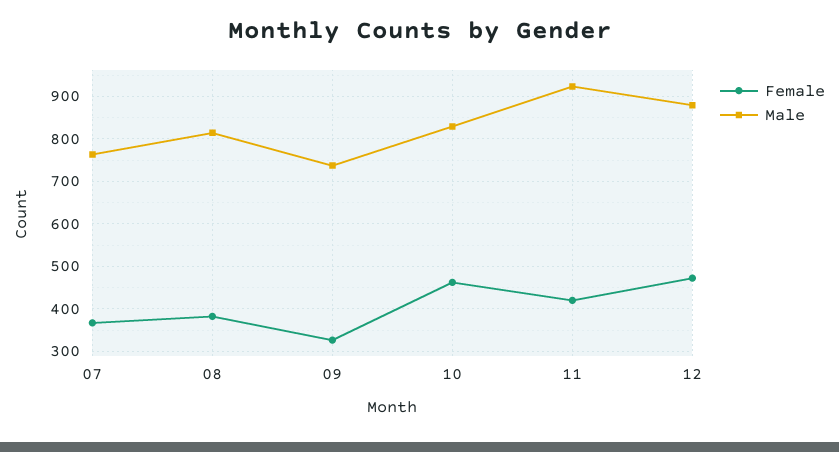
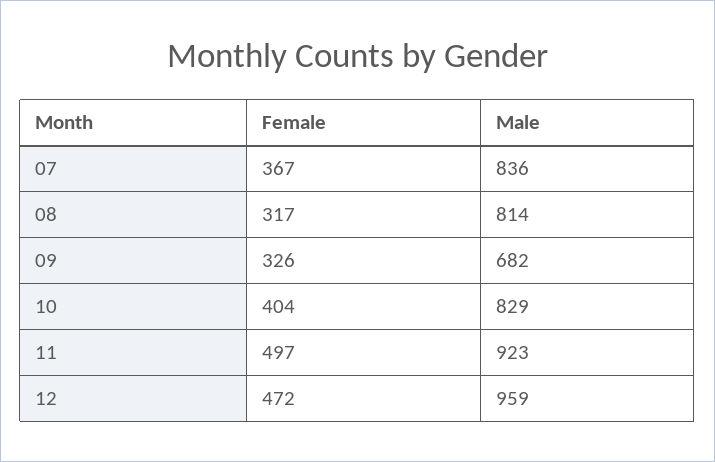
Male, 07: 760 -> 836
Female, 08: 380 -> 317
Male, 09: 740 -> 682
Female, 10: 460 -> 404
Female, 11: 420 -> 497
Male, 12: 880 -> 959

